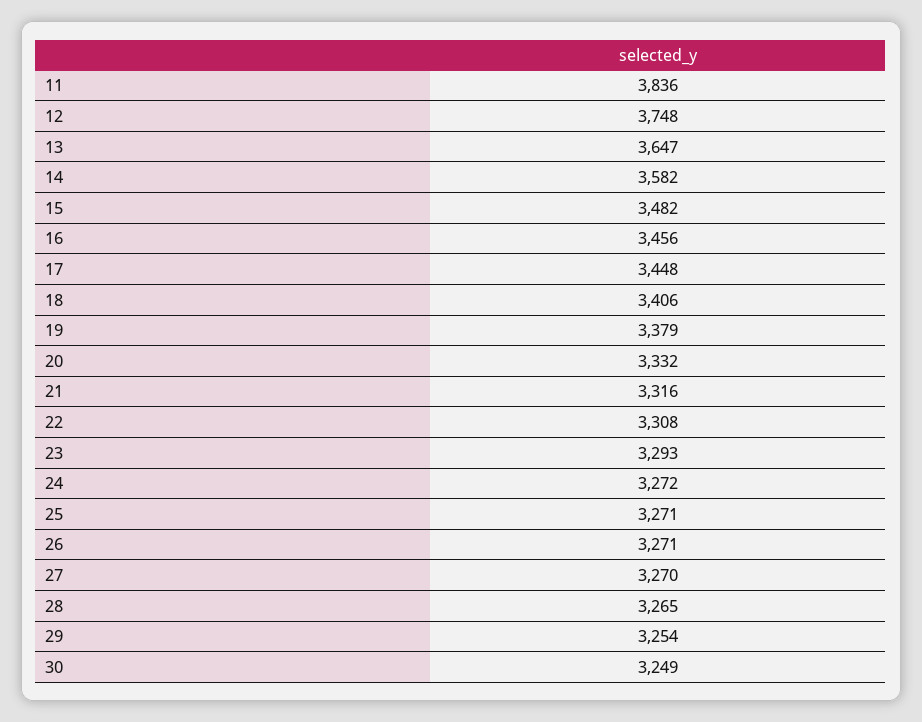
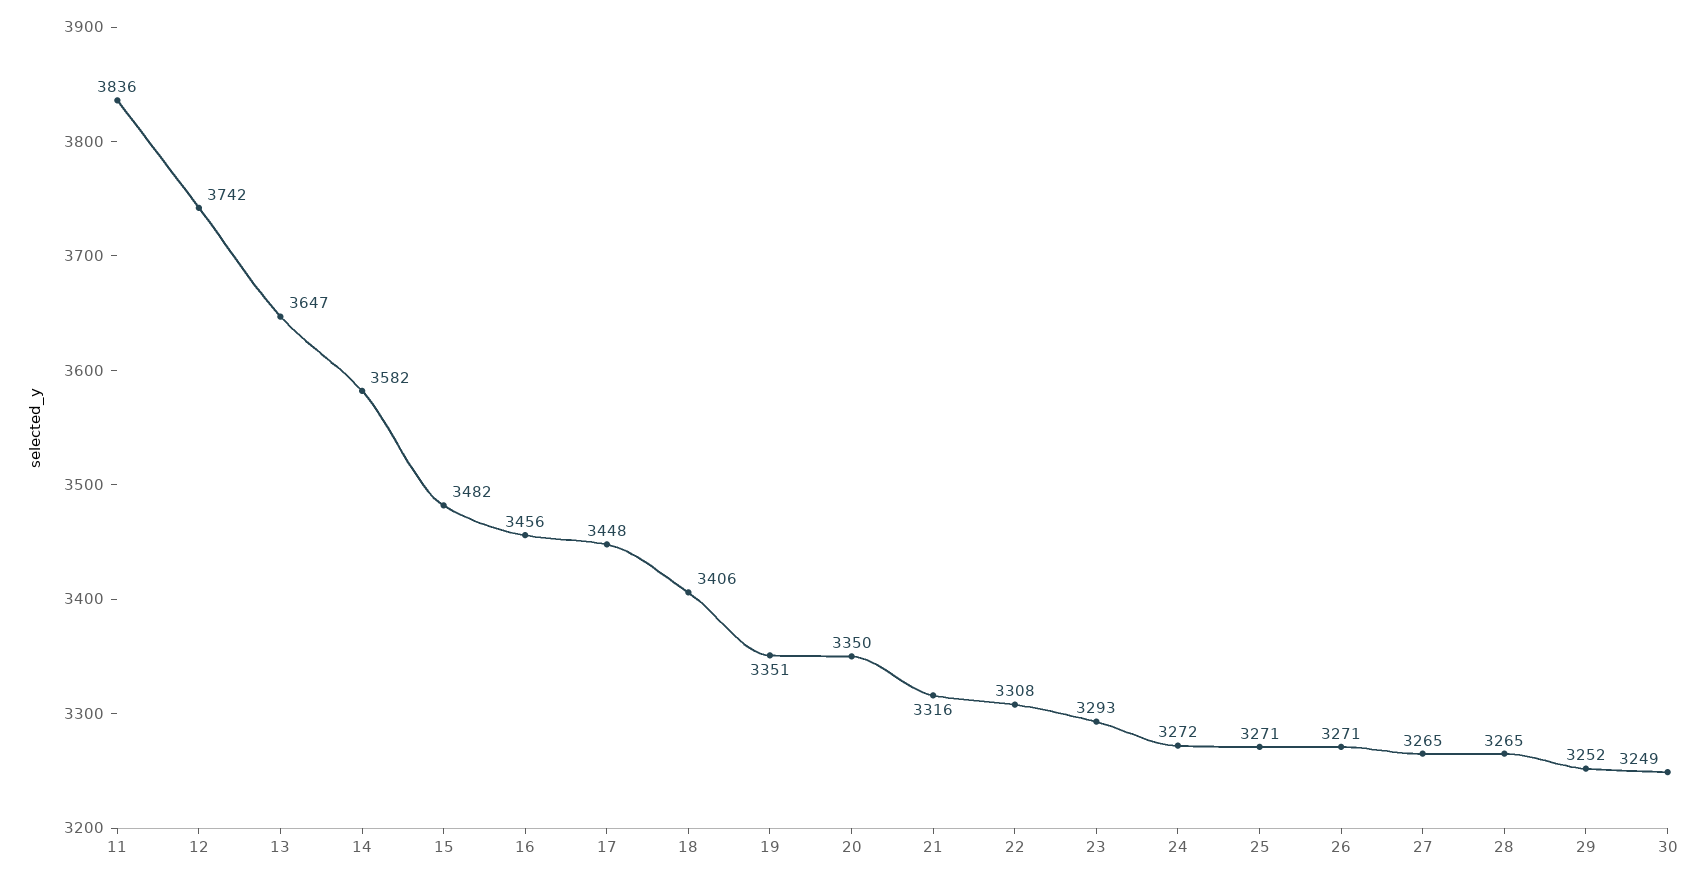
12: 3748 -> 3742
19: 3379 -> 3351
20: 3332 -> 3350
27: 3270 -> 3265
29: 3254 -> 3252

